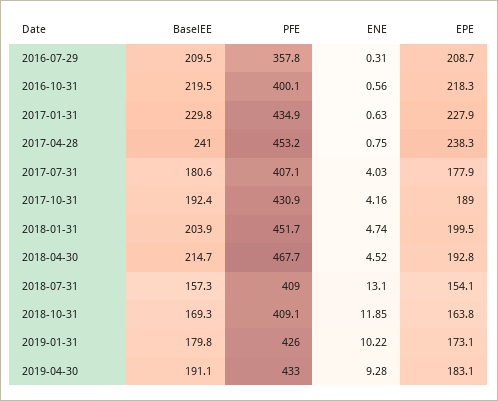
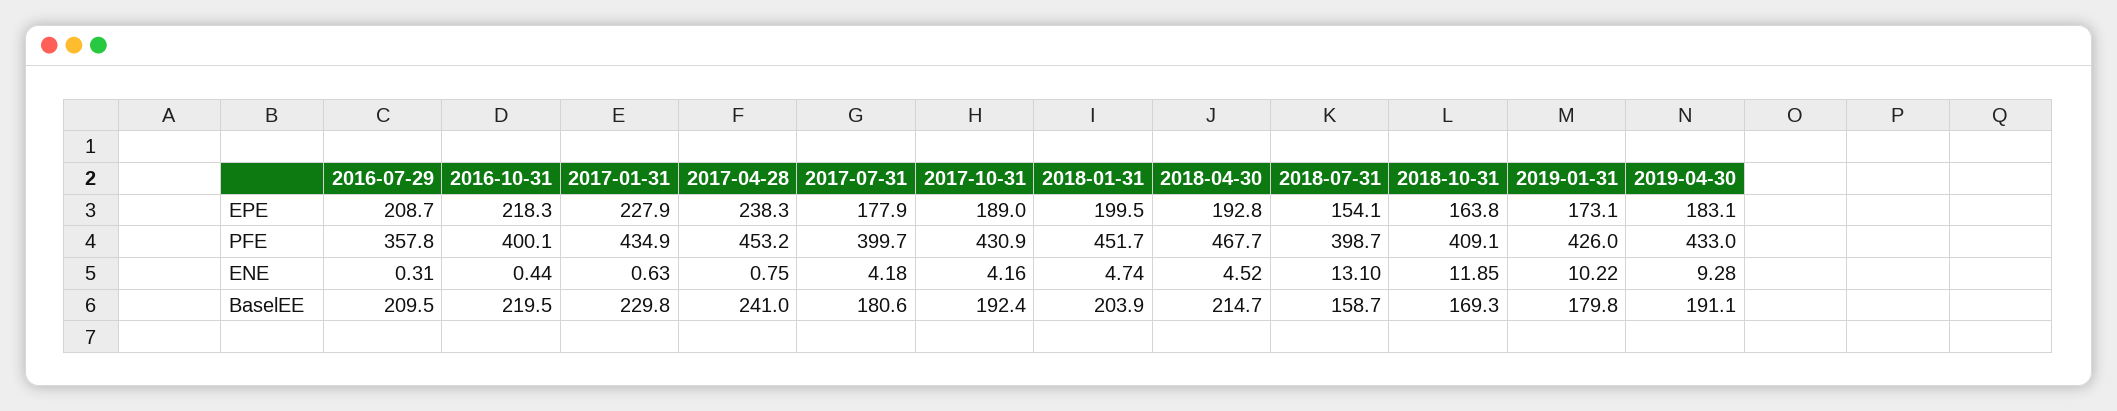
ENE, 2016-10-31: 0.56 -> 0.44
PFE, 2017-07-31: 407.1 -> 399.7
ENE, 2017-07-31: 4.03 -> 4.18
BaselEE, 2018-07-31: 157.3 -> 158.7
PFE, 2018-07-31: 409 -> 398.7

